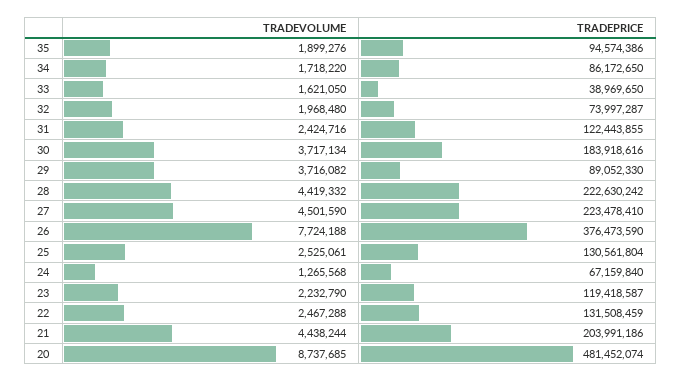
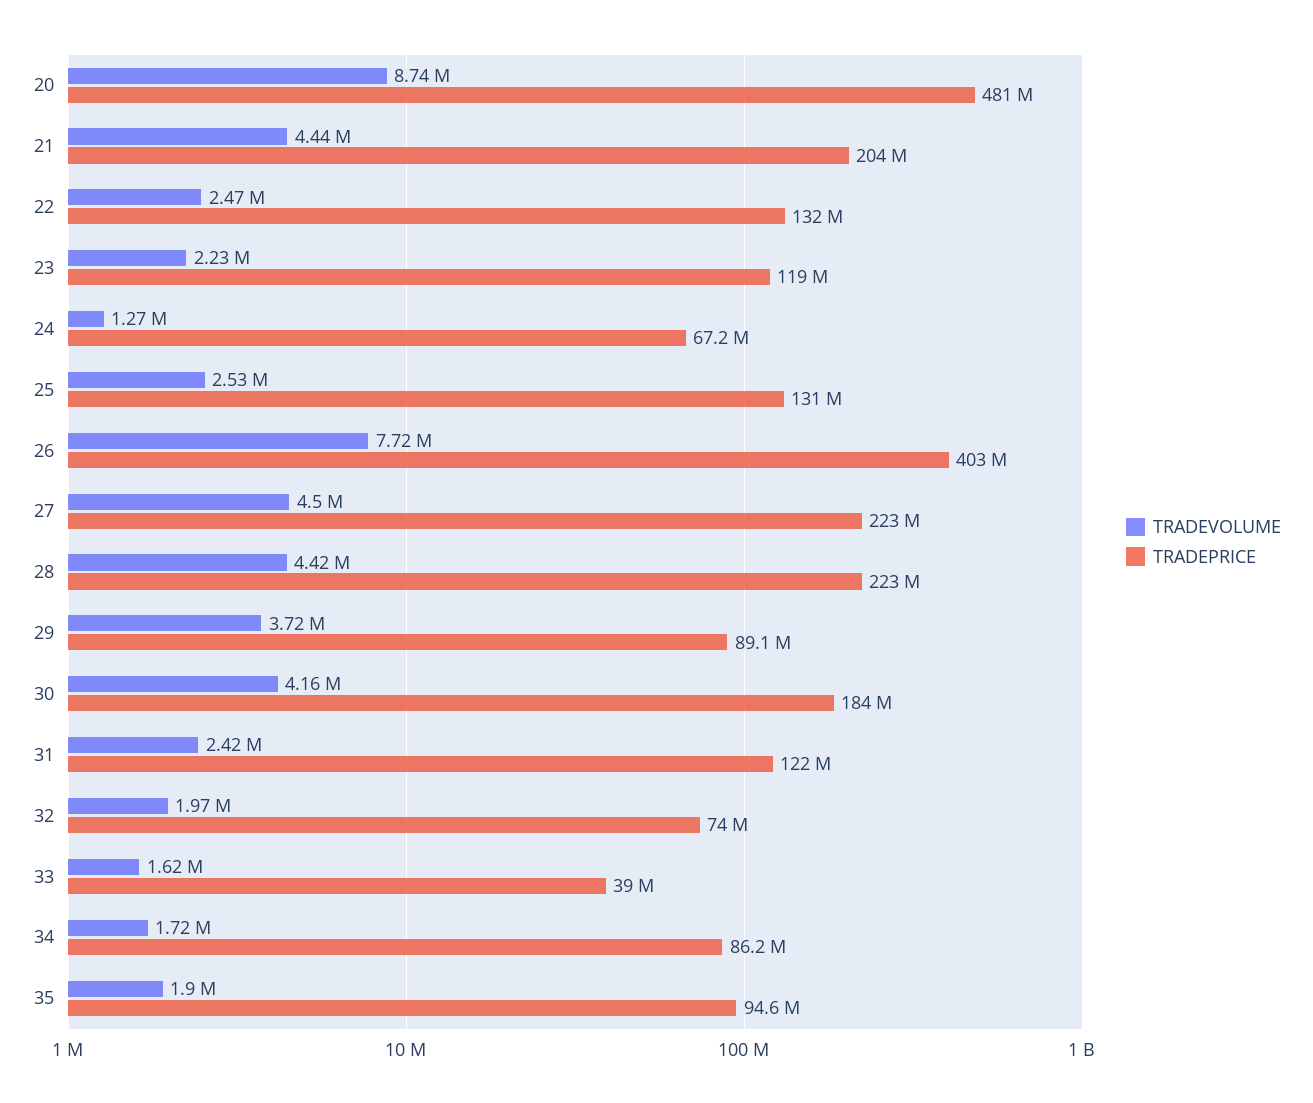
TRADEVOLUME, 30: 3717134 -> 4160000
TRADEPRICE, 26: 376473590 -> 403000000

